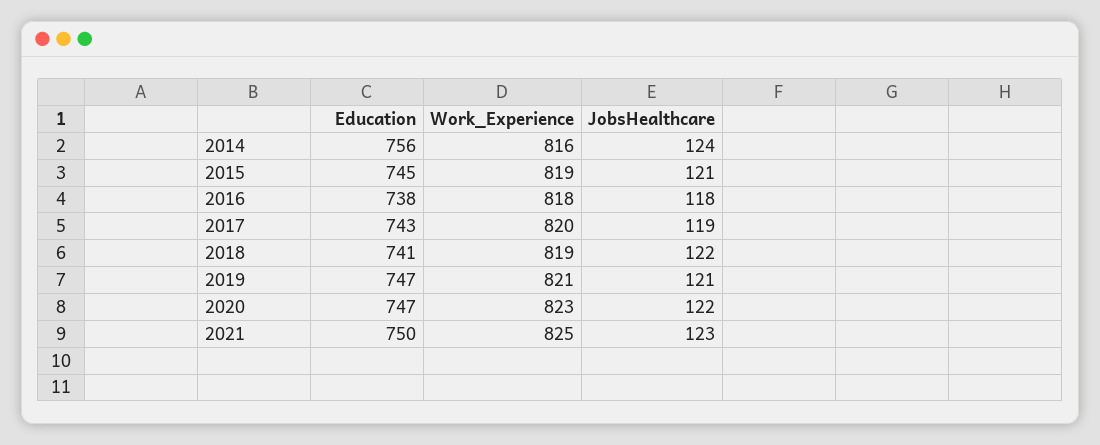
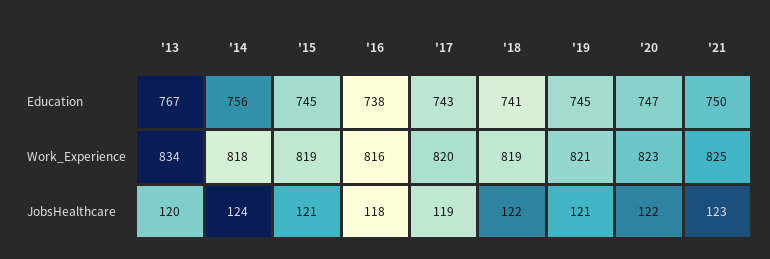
Work_Experience, 2014: 816 -> 818
Work_Experience, 2016: 818 -> 816
Education, 2019: 747 -> 745
Education, '13: none -> 767
Work_Experience, '13: none -> 834
JobsHealthcare, '13: none -> 120

